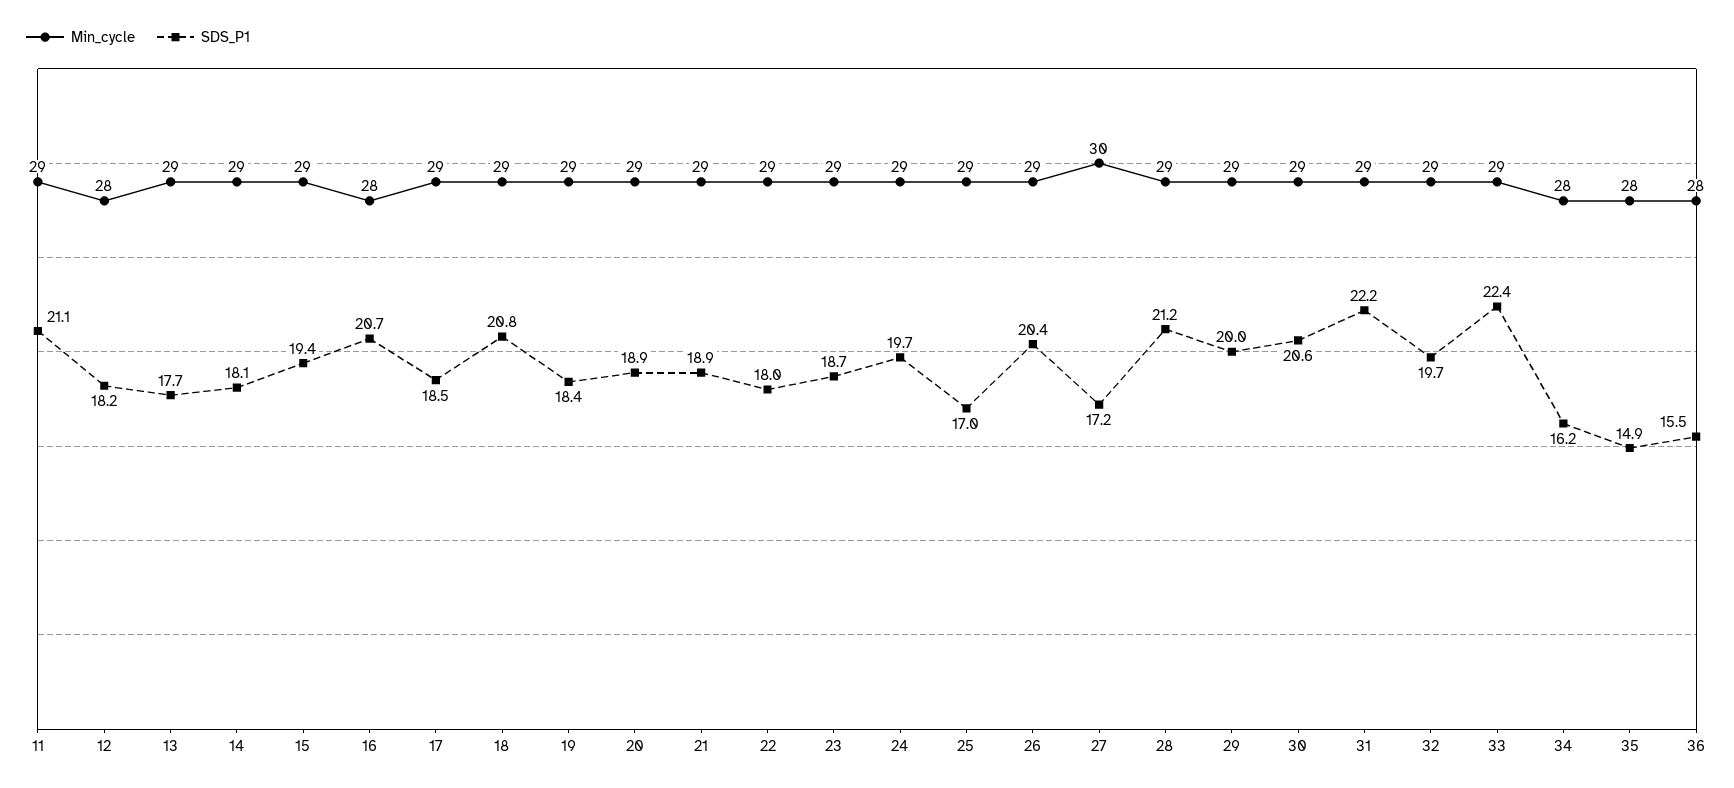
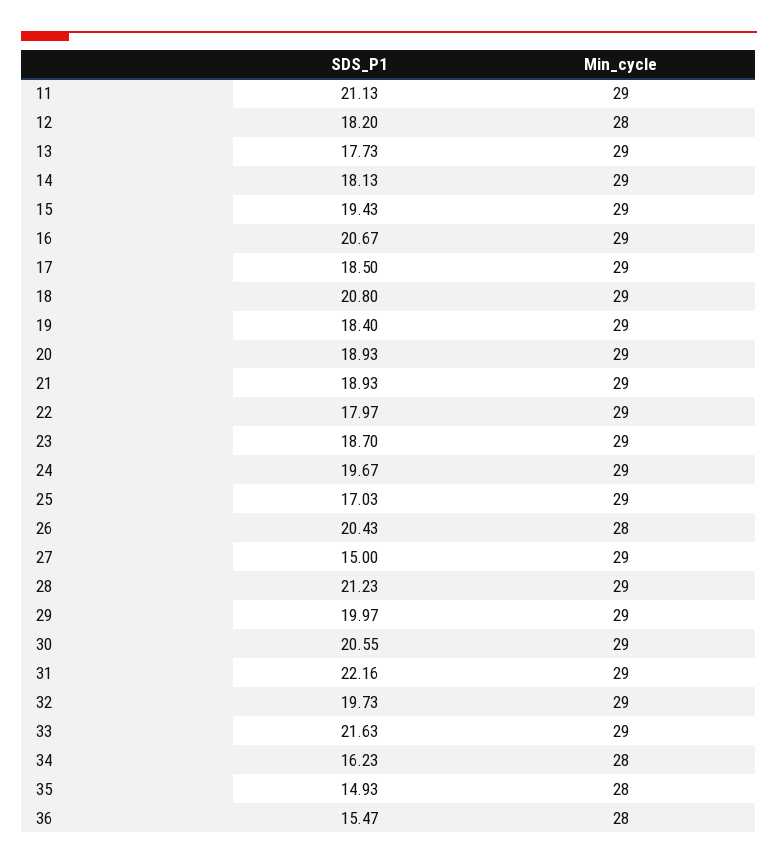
Min_cycle, 16: 28 -> 29
Min_cycle, 26: 29 -> 28
Min_cycle, 27: 30 -> 29
SDS_P1, 27: 17.2 -> 15
SDS_P1, 33: 22.4 -> 21.63

